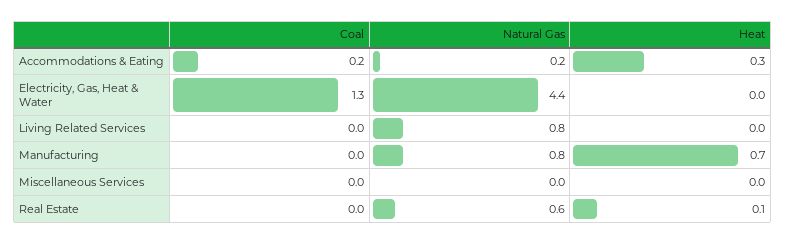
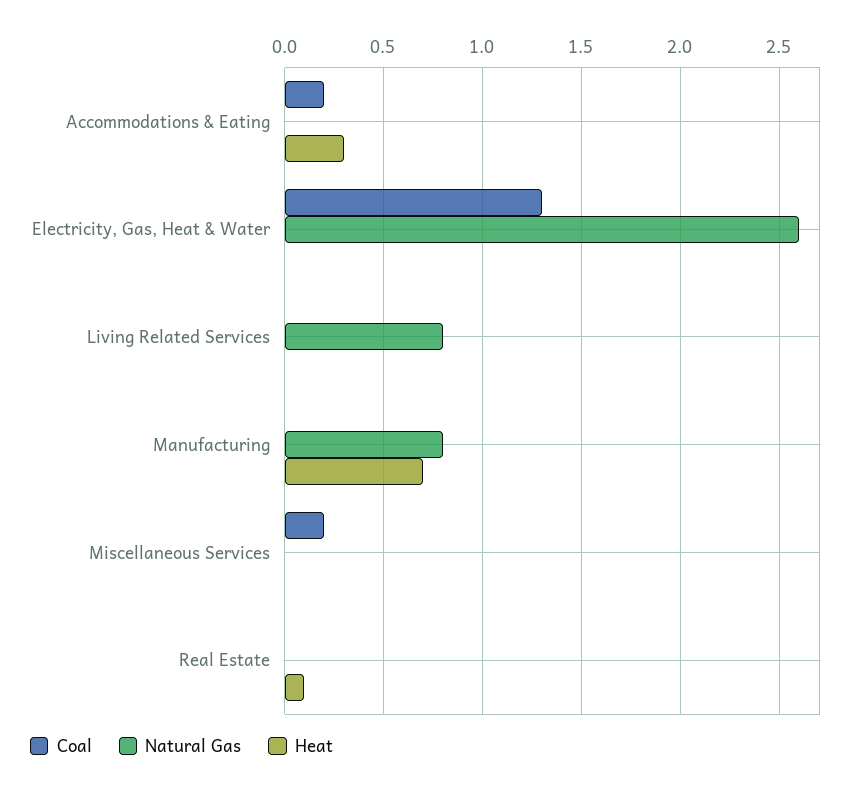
Natural Gas, Accommodations & Eating: 0.2 -> 0
Natural Gas, Electricity, Gas, Heat & Water: 4.4 -> 2.6
Coal, Miscellaneous Services: 0 -> 0.2
Natural Gas, Real Estate: 0.6 -> 0

